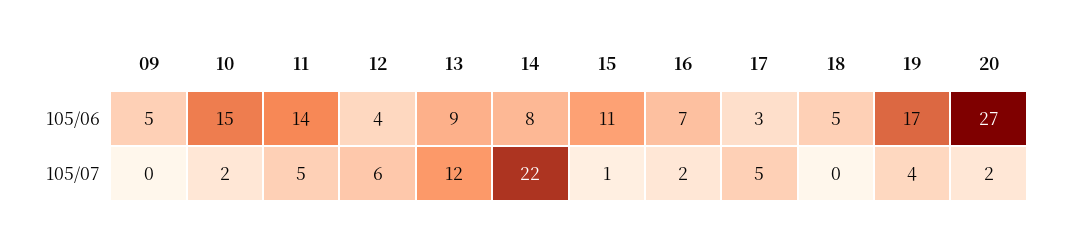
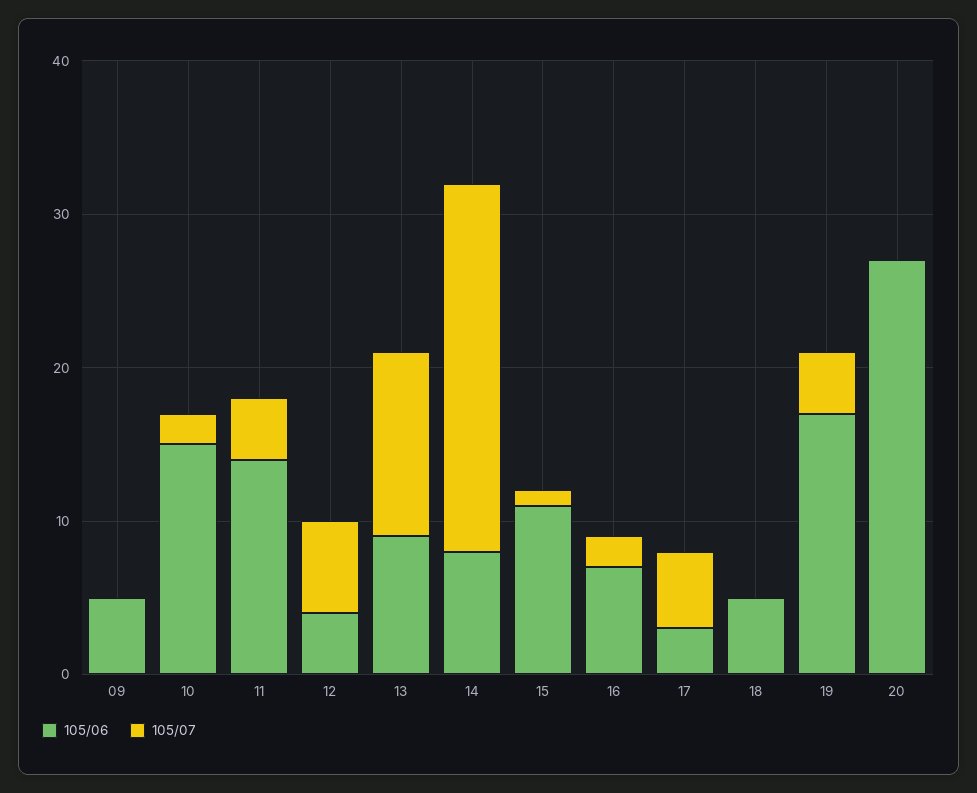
105/07, 11: 5 -> 4
105/07, 14: 22 -> 24
105/07, 20: 2 -> 0

